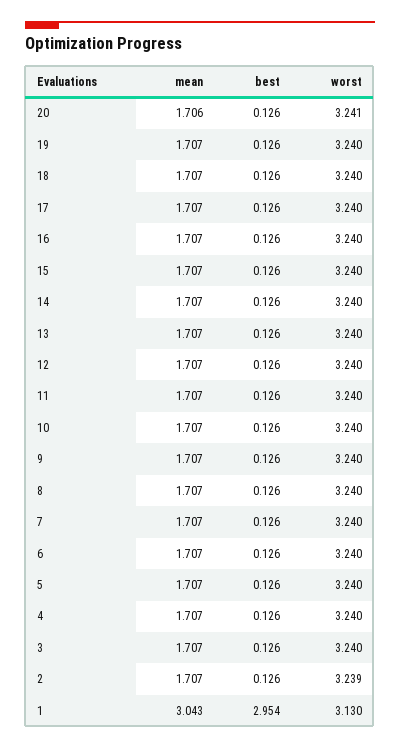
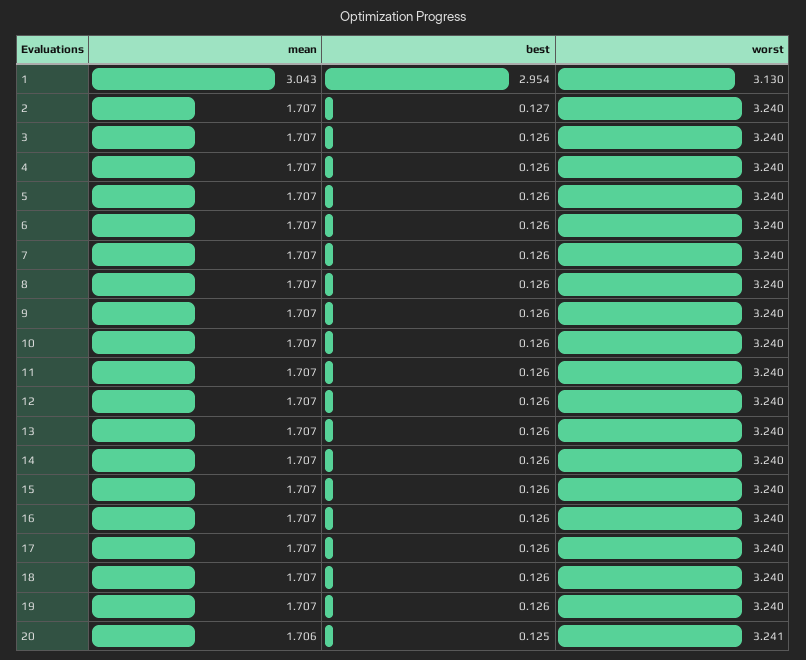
best, 20: 0.126 -> 0.125
best, 2: 0.126 -> 0.127
worst, 2: 3.239 -> 3.24

